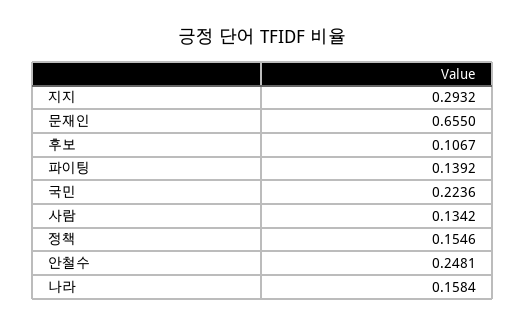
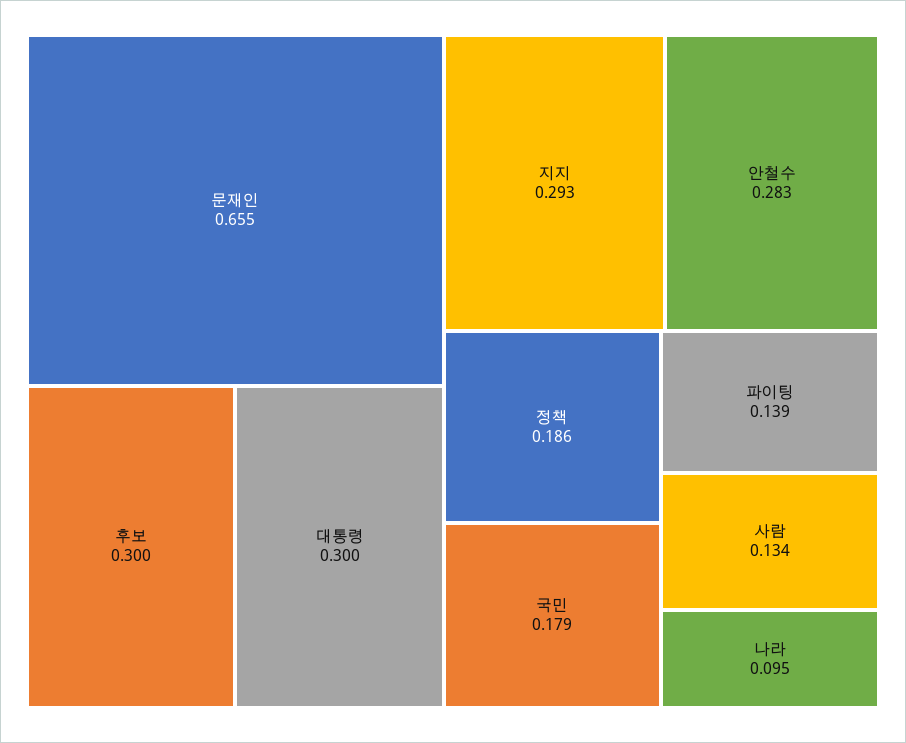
후보: 0.1067 -> 0.3
국민: 0.2236 -> 0.179
정책: 0.1546 -> 0.186
안철수: 0.2481 -> 0.283
나라: 0.1584 -> 0.095
대통령: none -> 0.3

